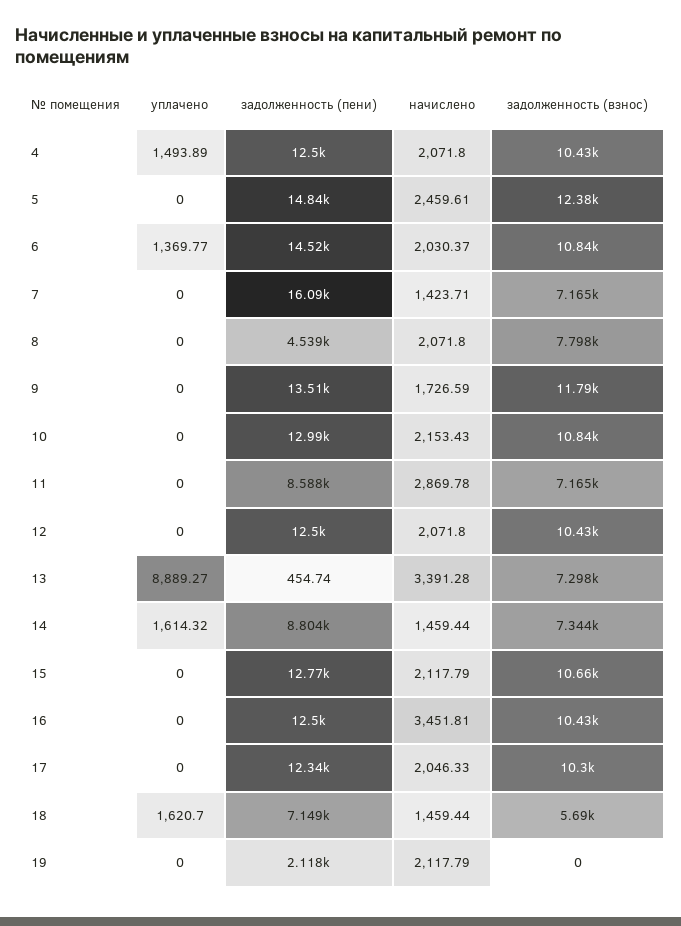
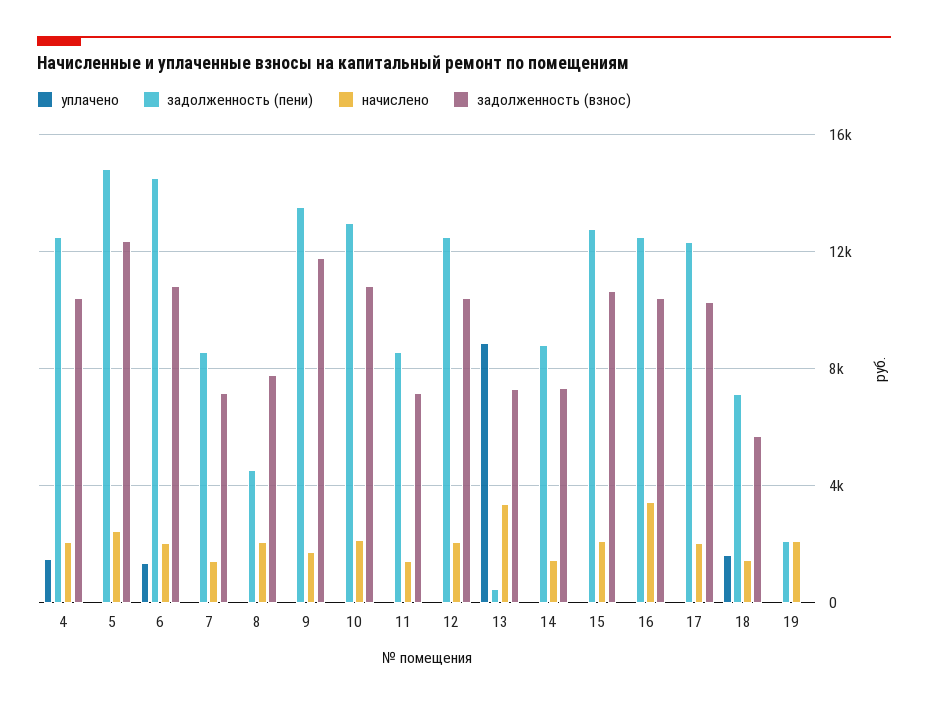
задолженность (пени), 7: 16090 -> 8500
начислено, 11: 2869.78 -> 1500
уплачено, 14: 1614.32 -> 0

